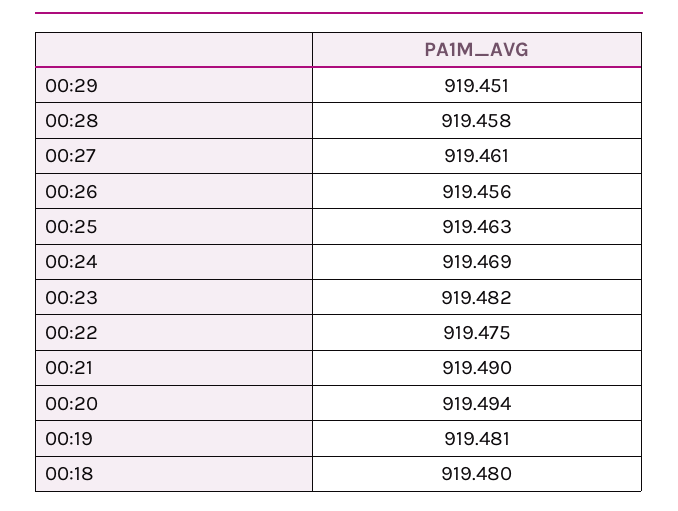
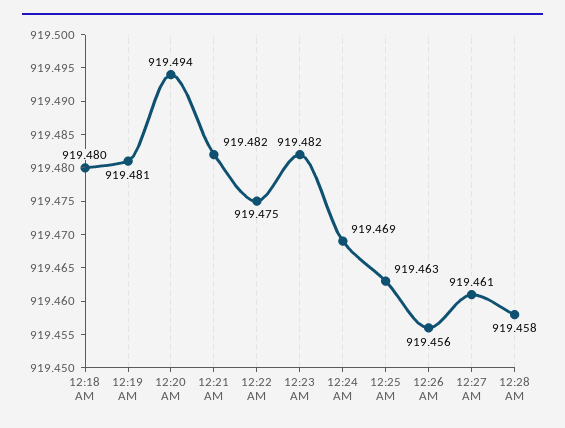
00:29: 919.451 -> none
00:21: 919.49 -> 919.482

